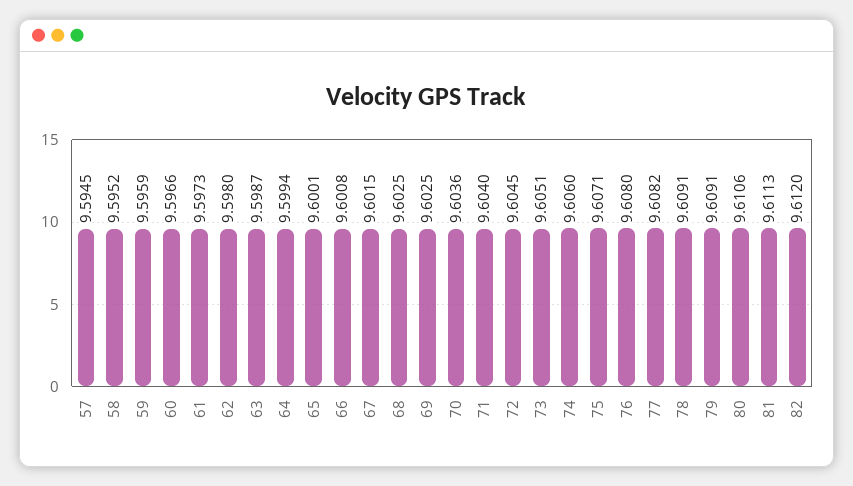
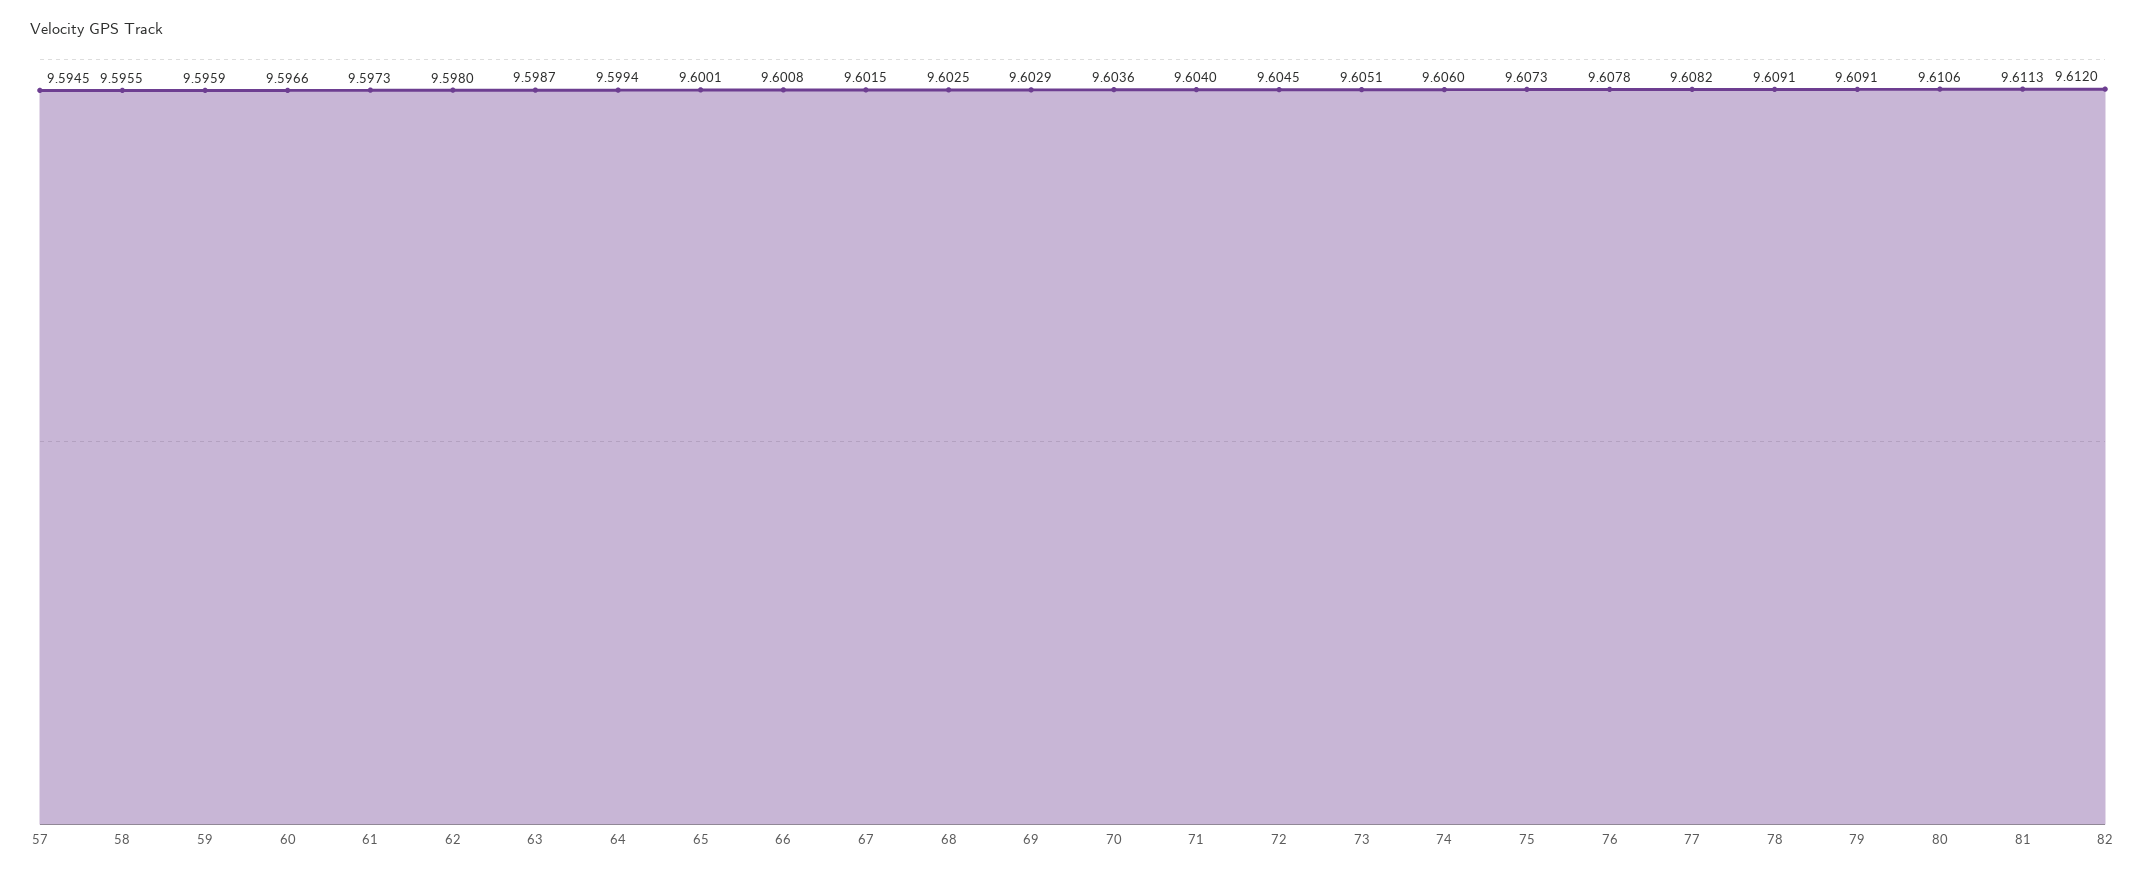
58: 9.5952 -> 9.5955
69: 9.6025 -> 9.6029
75: 9.6071 -> 9.6073
76: 9.608 -> 9.6078

